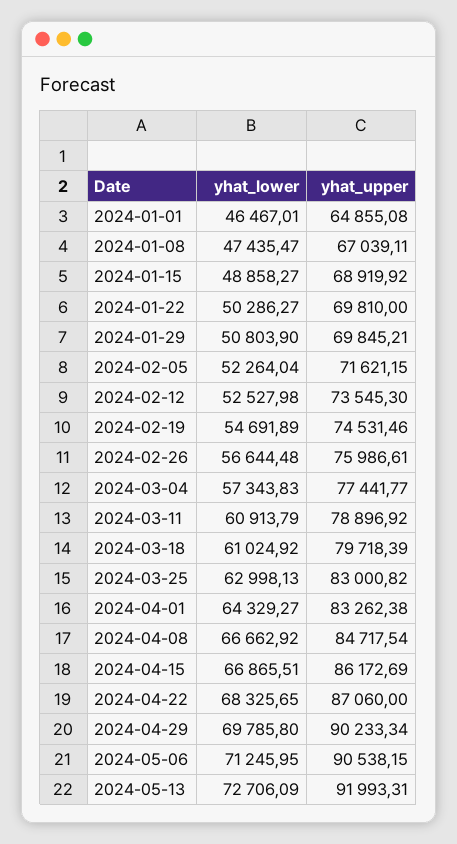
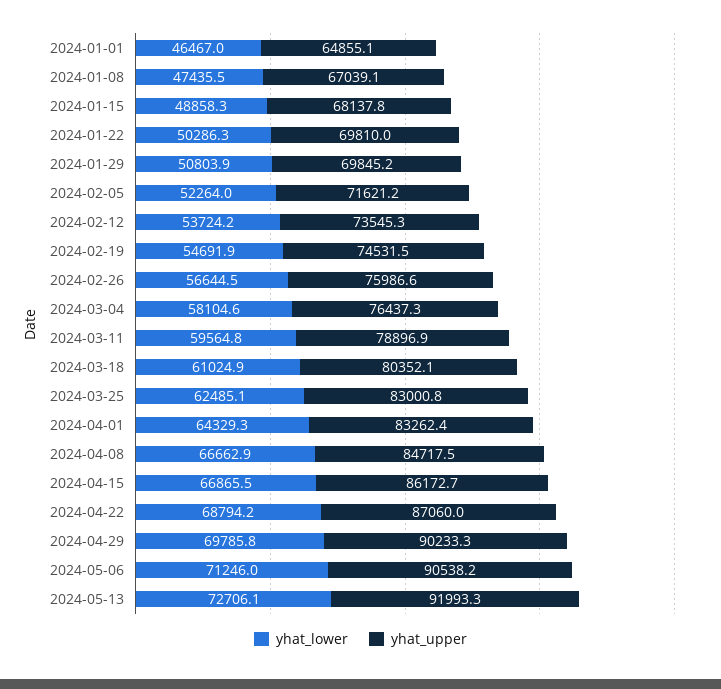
yhat_upper, 2024-01-15: 68919.92 -> 68137.8
yhat_lower, 2024-02-12: 52527.98 -> 53724.2
yhat_lower, 2024-03-04: 57343.83 -> 58104.6
yhat_upper, 2024-03-04: 77441.77 -> 76437.3
yhat_lower, 2024-03-11: 60913.79 -> 59564.8
yhat_upper, 2024-03-18: 79718.39 -> 80352.1
yhat_lower, 2024-03-25: 62998.13 -> 62485.1
yhat_lower, 2024-04-22: 68325.65 -> 68794.2

